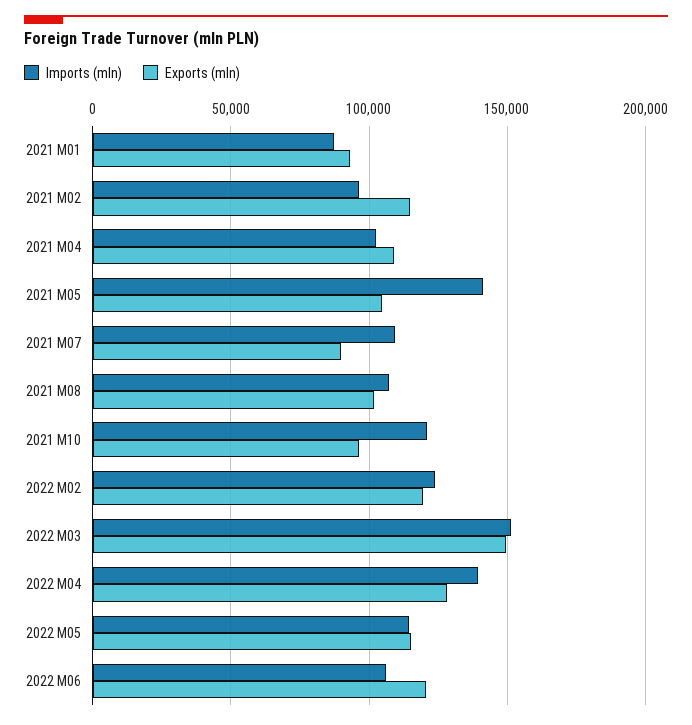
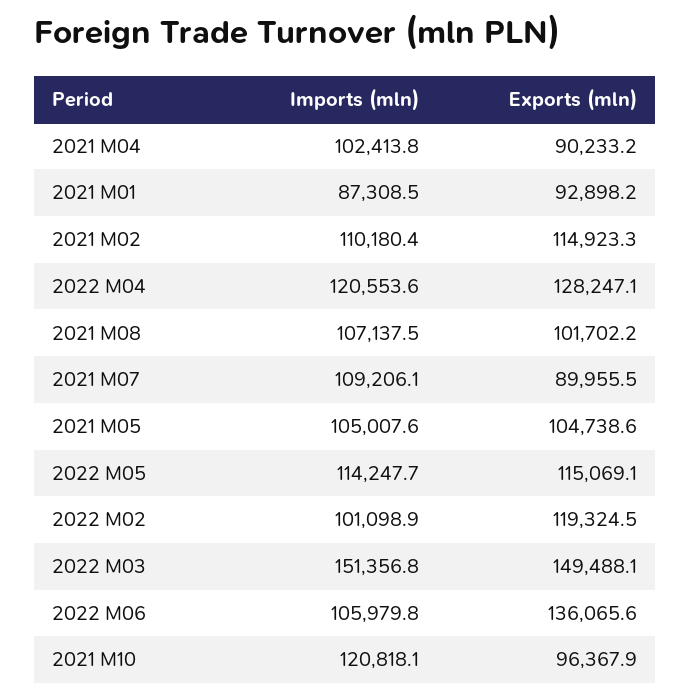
Imports (mln), 2021 M02: 95000 -> 110180.4
Exports (mln), 2021 M04: 110000 -> 90233.2
Imports (mln), 2021 M05: 140000 -> 105007.6
Imports (mln), 2022 M02: 125000 -> 101098.9
Imports (mln), 2022 M04: 140000 -> 120553.6
Exports (mln), 2022 M06: 120000 -> 136065.6

